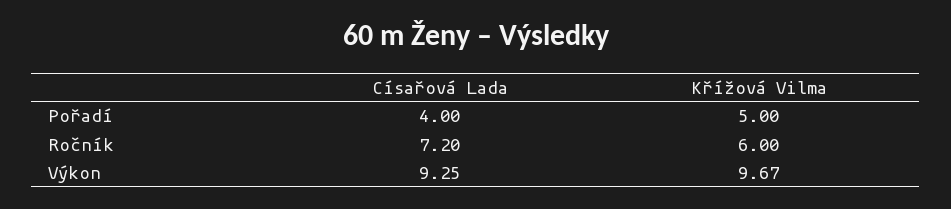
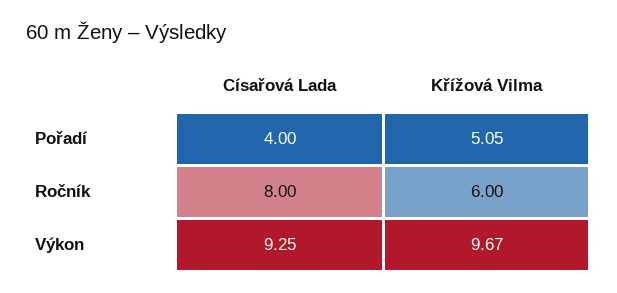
Křížová Vilma, Pořadí: 5 -> 5.05
Císařová Lada, Ročník: 7.2 -> 8

